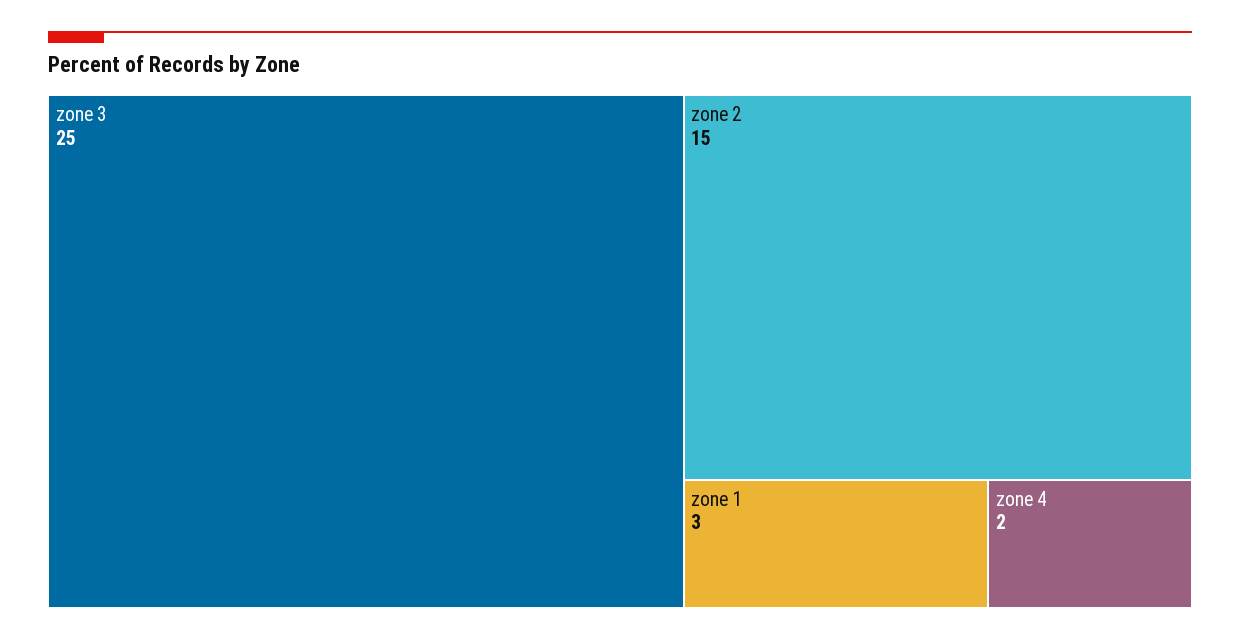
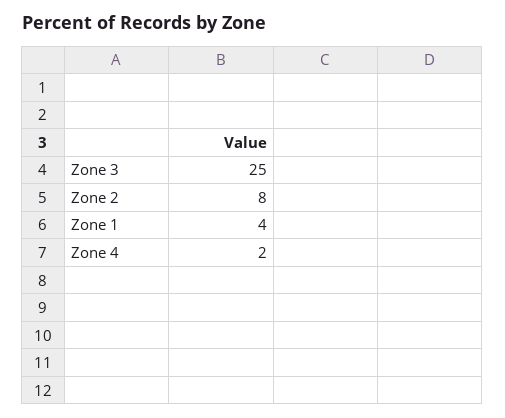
zone 2: 15 -> 8
zone 1: 3 -> 4

